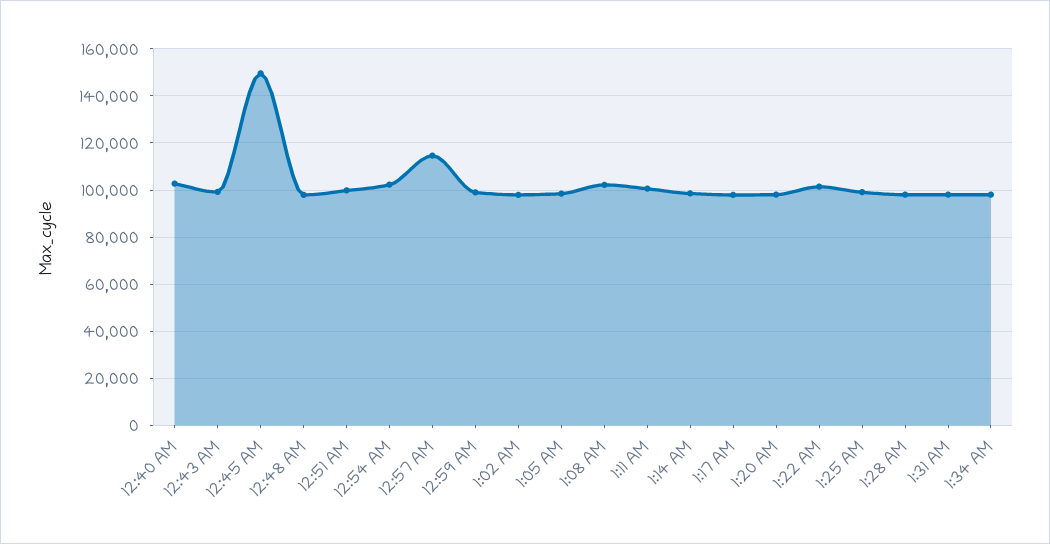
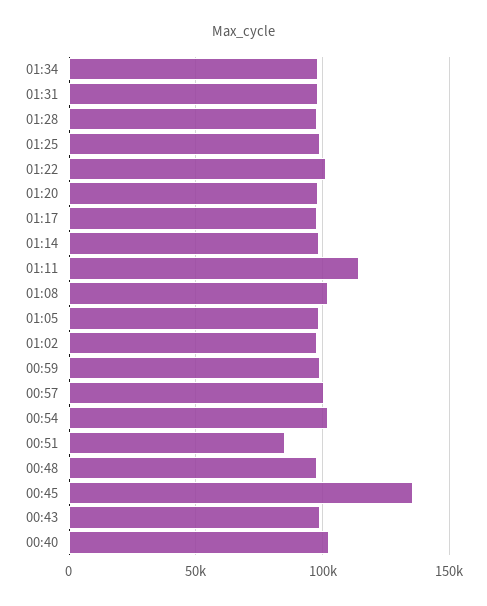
12:45 AM: 150000 -> 135000
12:51 AM: 100000 -> 85000
12:57 AM: 115000 -> 100000
1:11 AM: 100000 -> 115000

